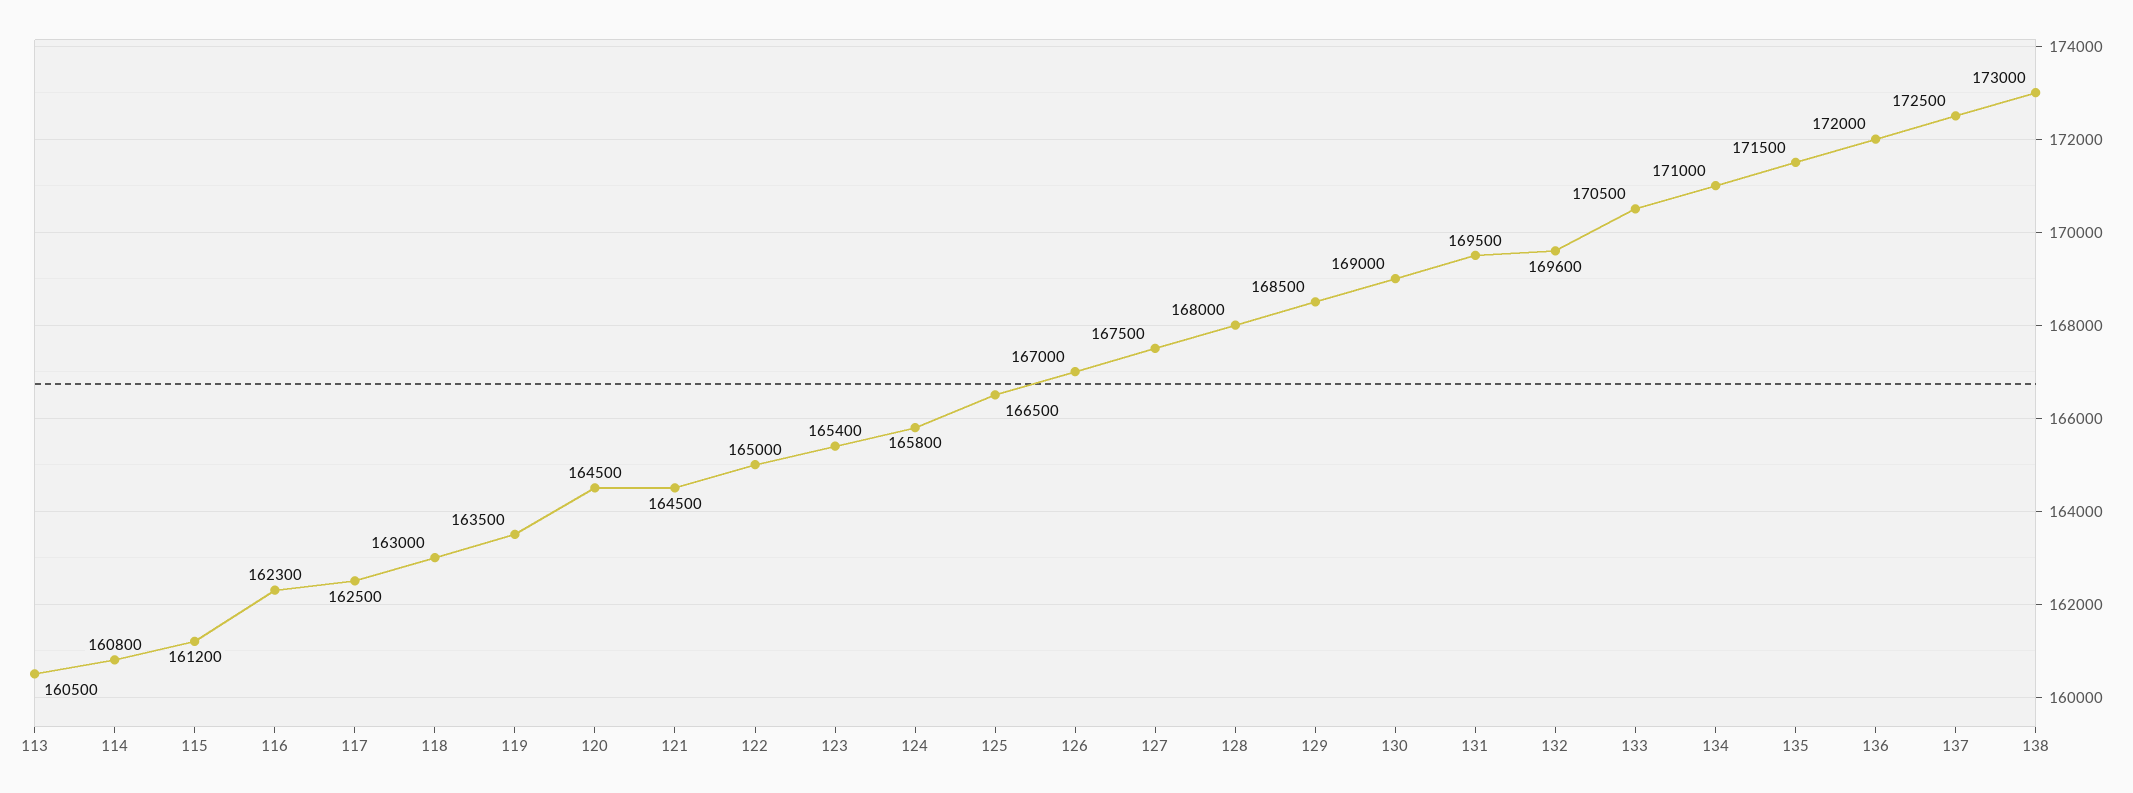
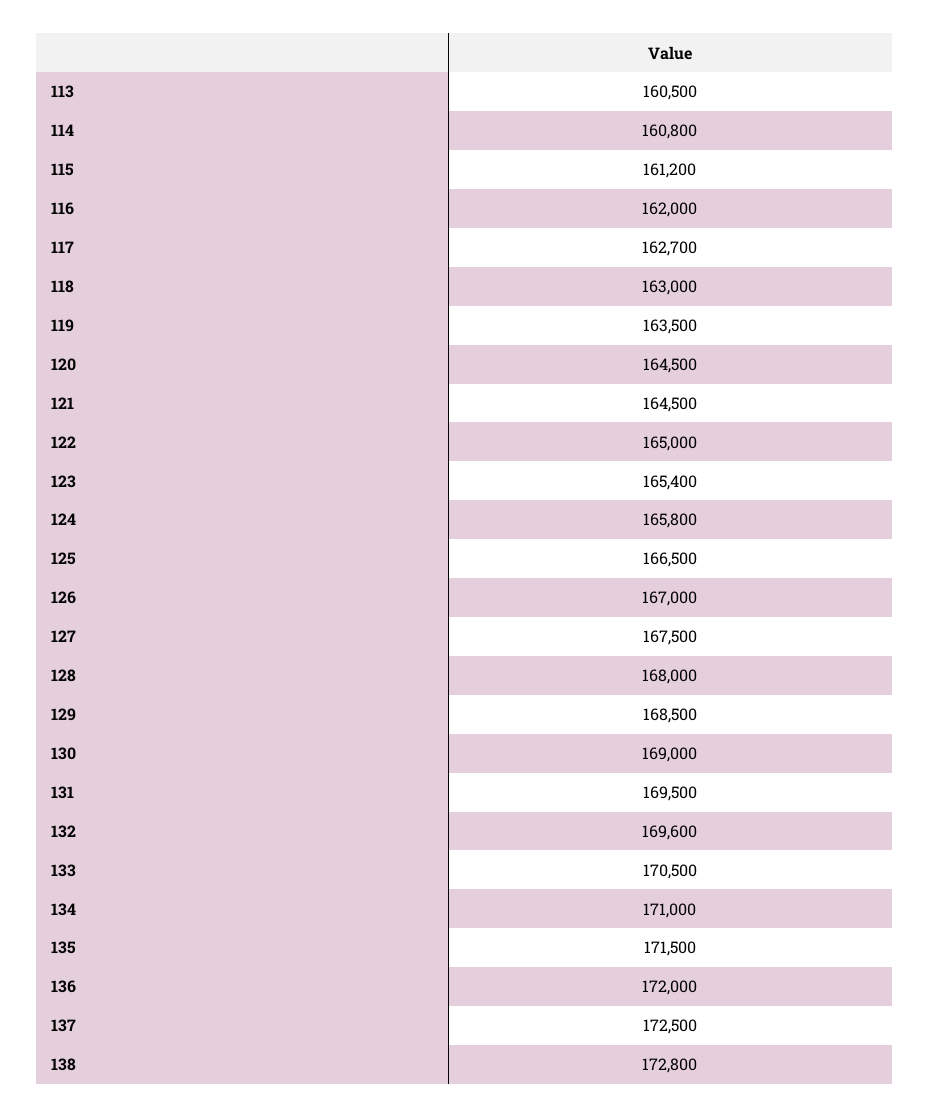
116: 162300 -> 162000
117: 162500 -> 162700
138: 173000 -> 172800

